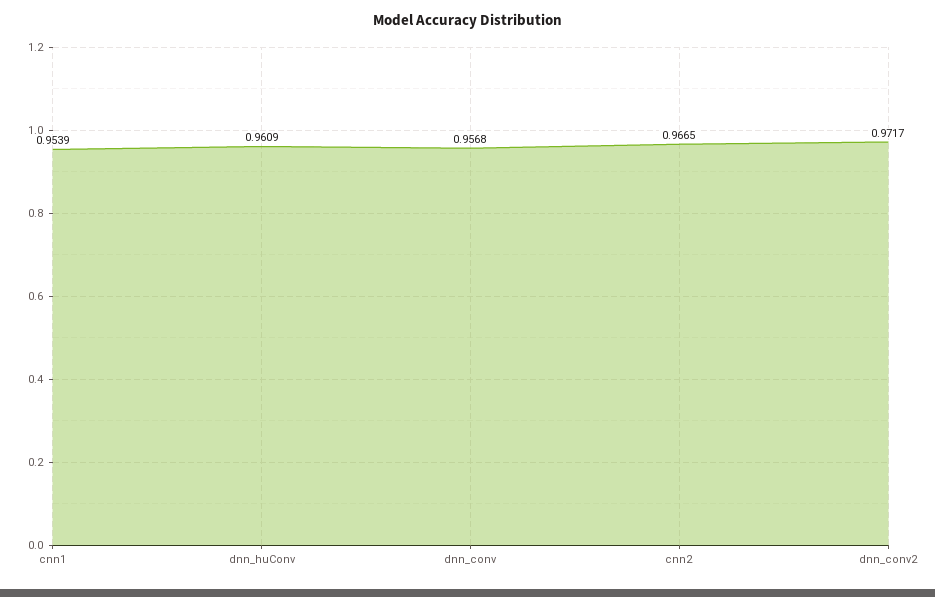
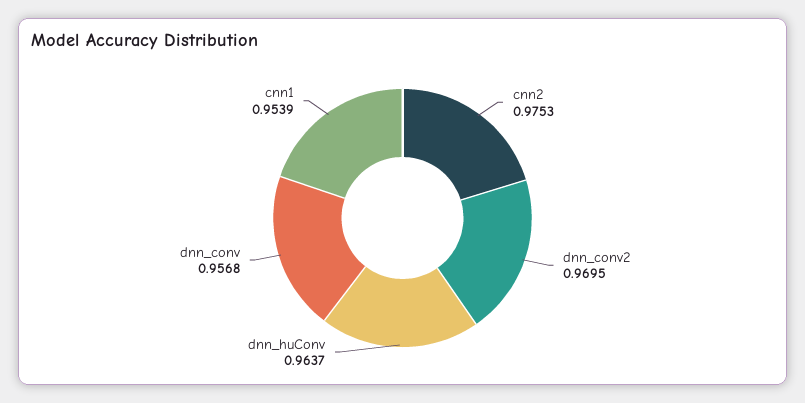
dnn_huConv: 0.9609 -> 0.9637
cnn2: 0.9665 -> 0.9753
dnn_conv2: 0.9717 -> 0.9695

